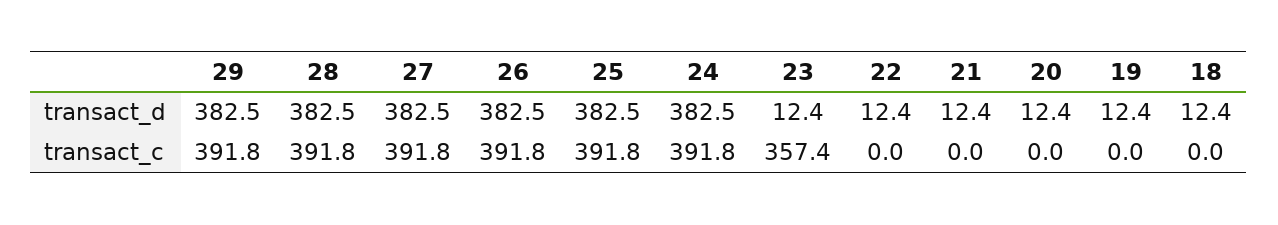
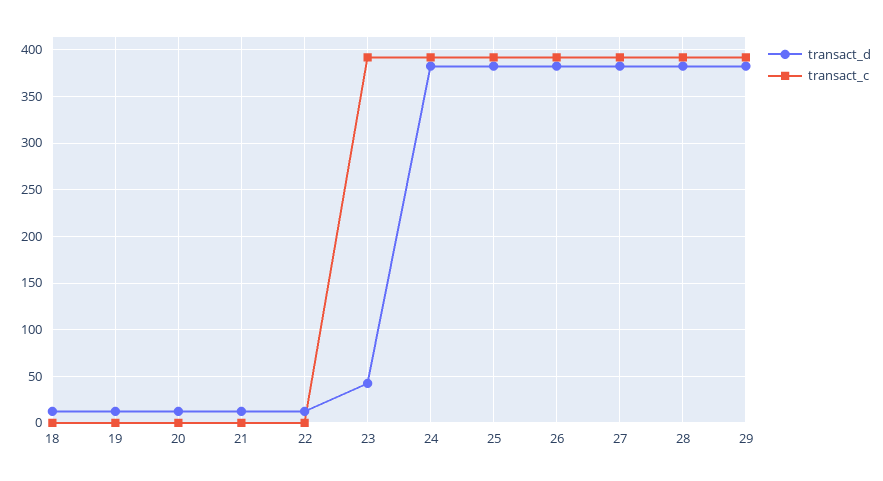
transact_d, 23: 12.4 -> 40
transact_c, 23: 357.4 -> 390

